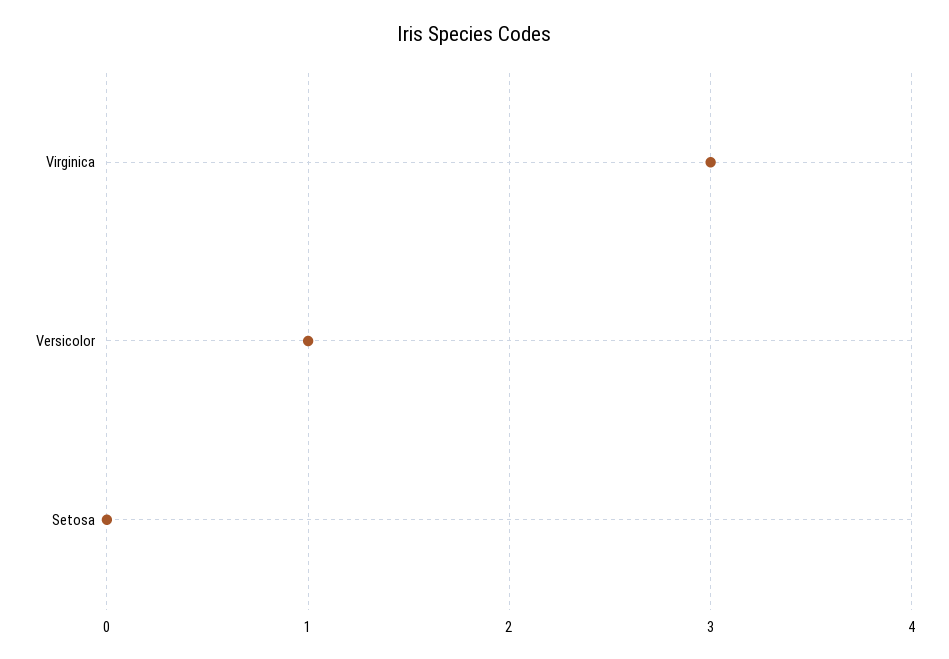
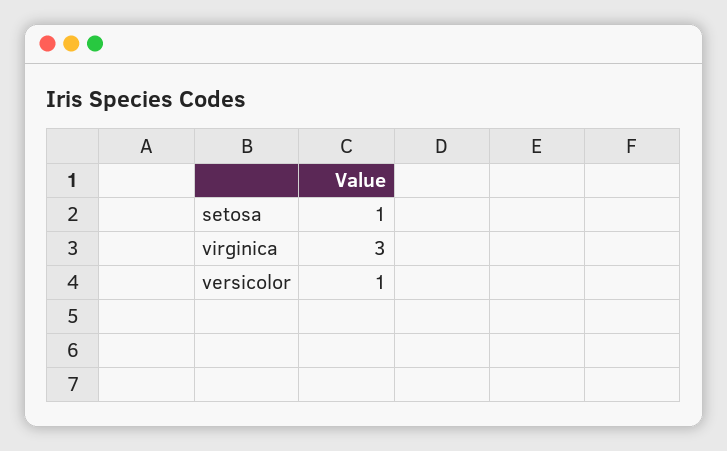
Setosa: 0 -> 1

